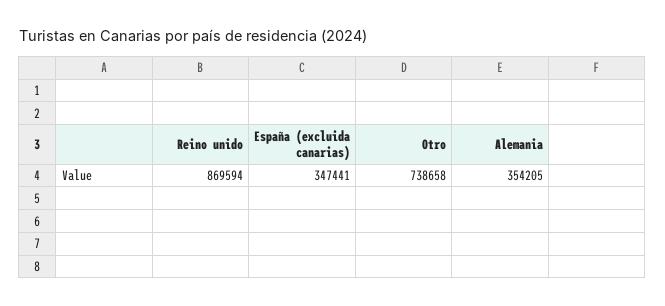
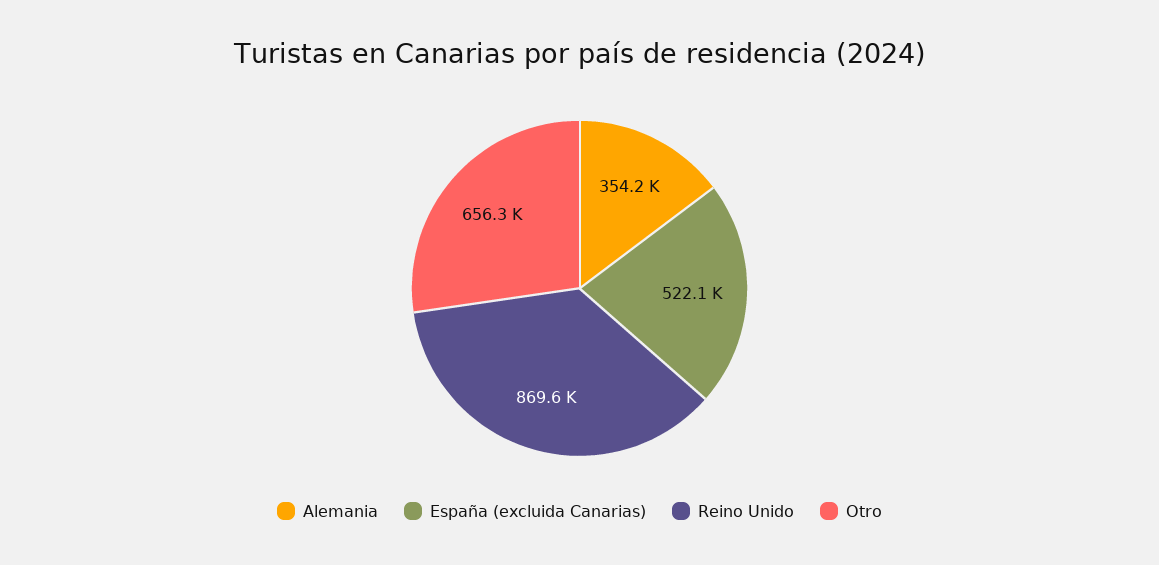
España (excluida canarias): 347441 -> 522100
Otro: 738658 -> 656300

